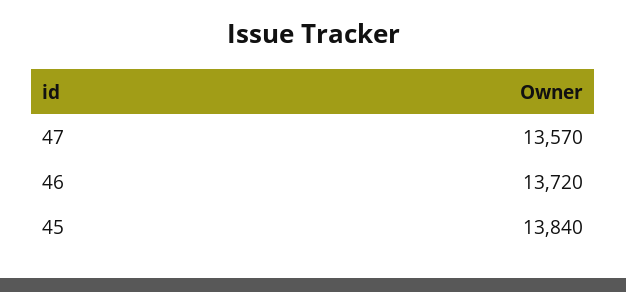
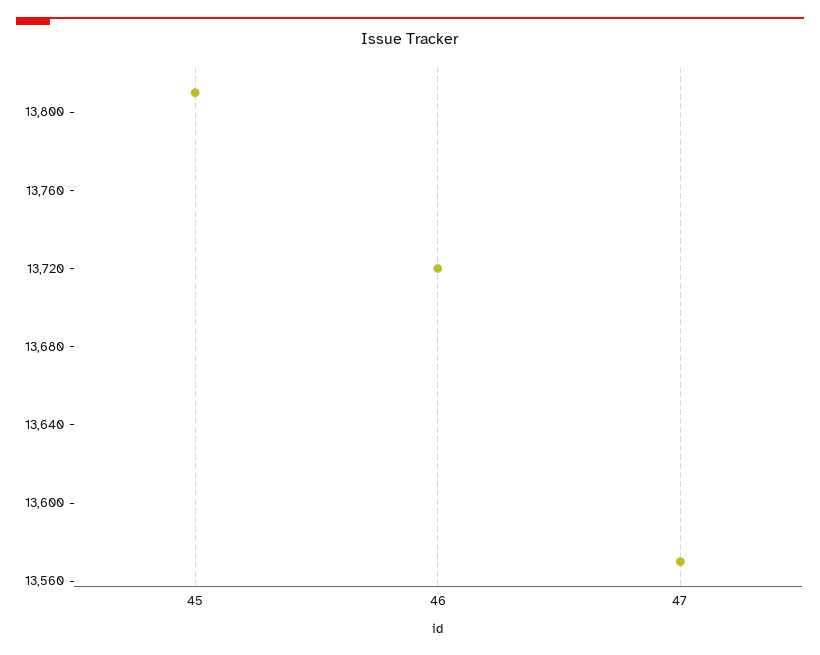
45: 13840 -> 13810

